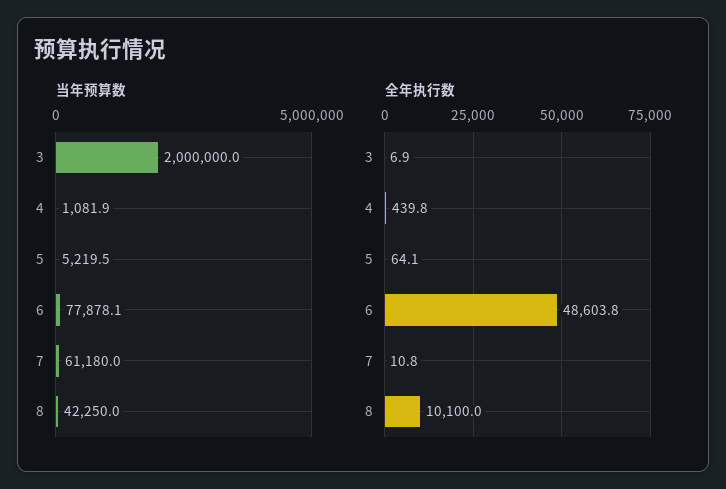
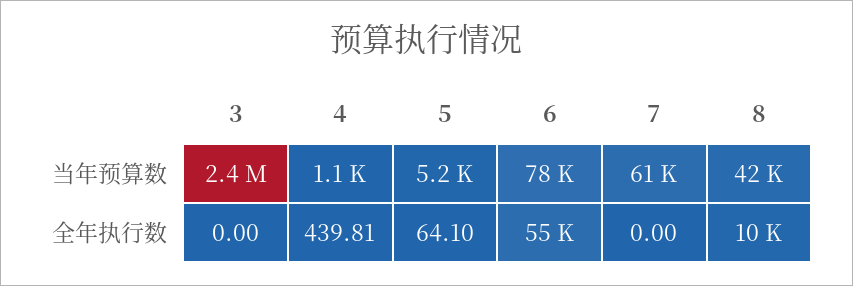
当年预算数, 3: 2000000 -> 2400000
全年执行数, 3: 6.9 -> 0
全年执行数, 6: 48603.8 -> 55000
全年执行数, 7: 10.8 -> 0

